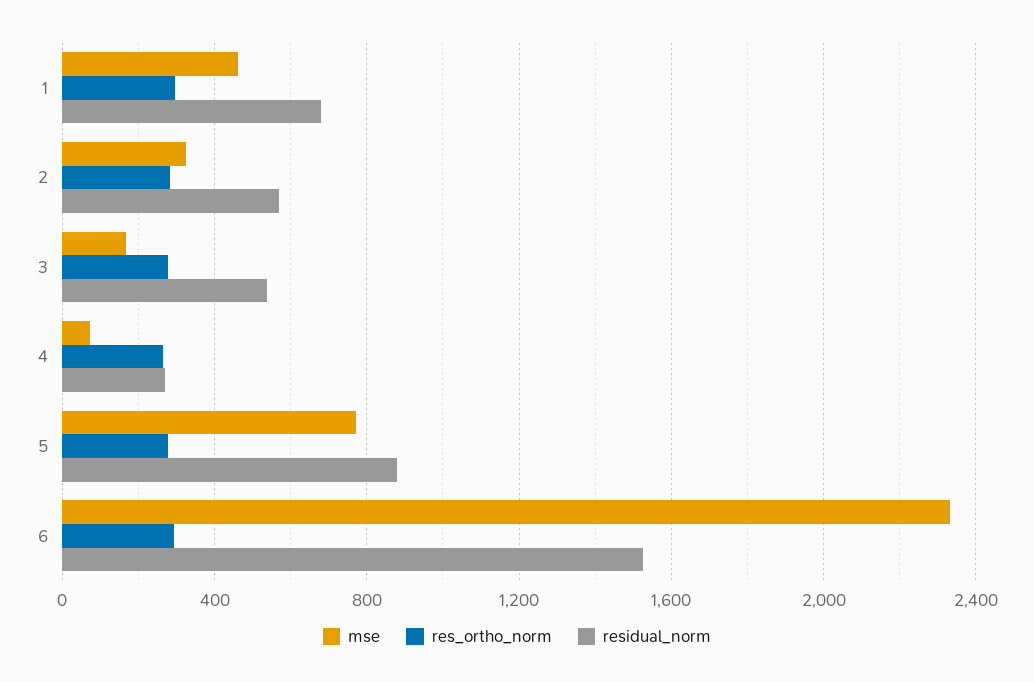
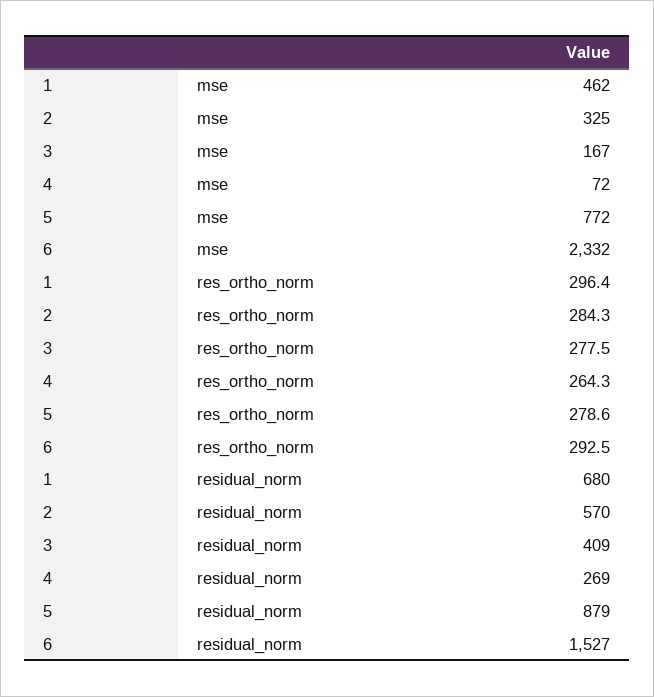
residual_norm, 3: 550 -> 409

